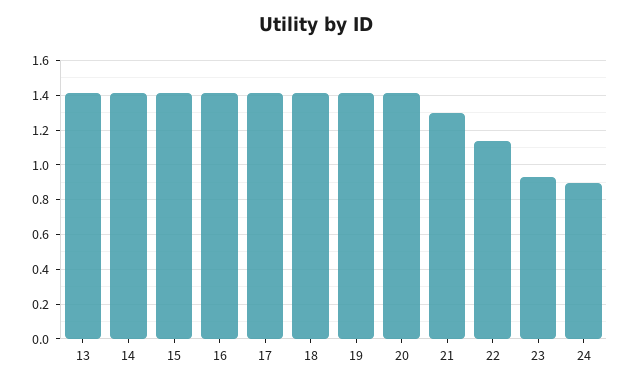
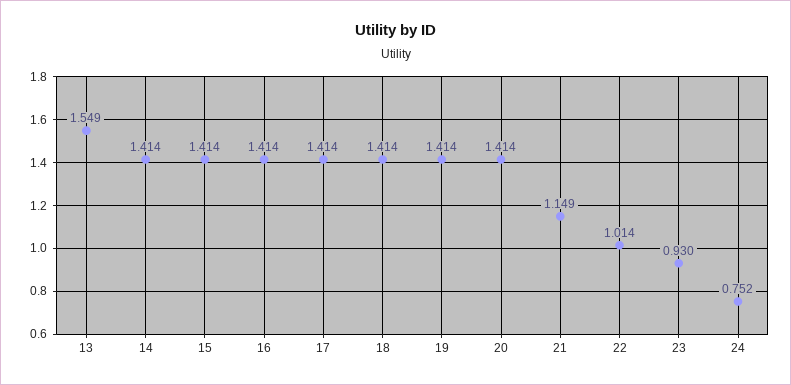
13: 1.4 -> 1.549
21: 1.3 -> 1.149
22: 1.15 -> 1.014
24: 0.9 -> 0.752

